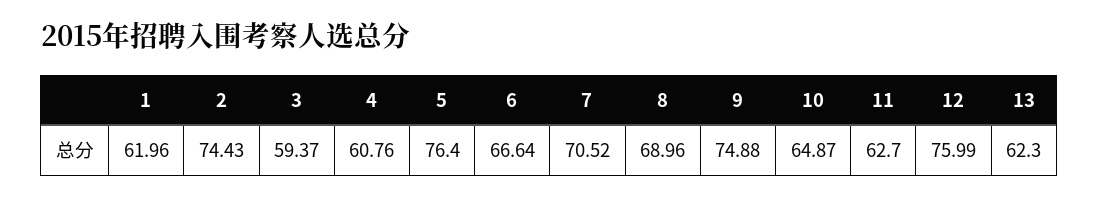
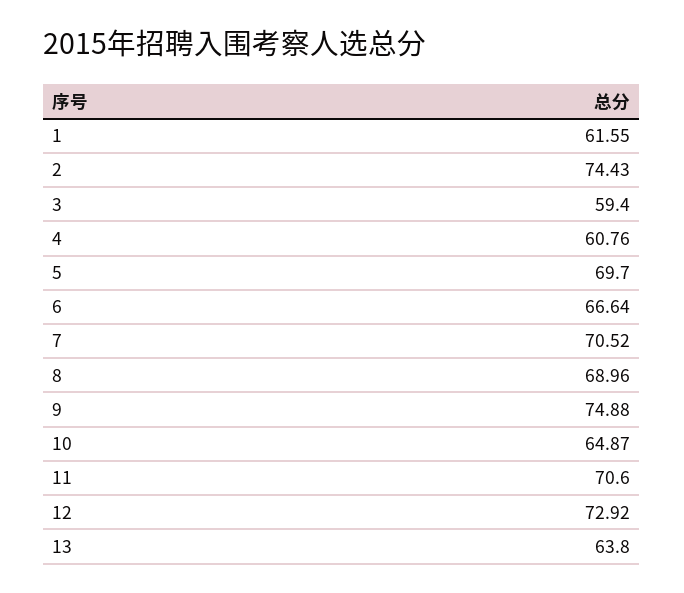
1: 61.96 -> 61.55
3: 59.37 -> 59.4
5: 76.4 -> 69.7
11: 62.7 -> 70.6
12: 75.99 -> 72.92
13: 62.3 -> 63.8

